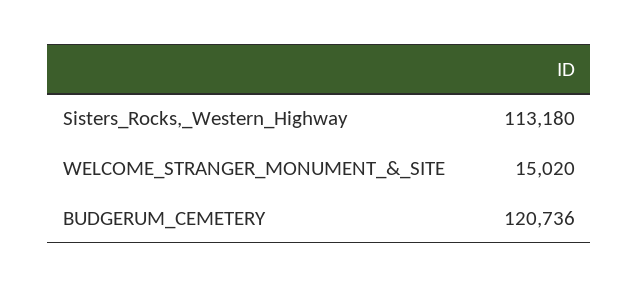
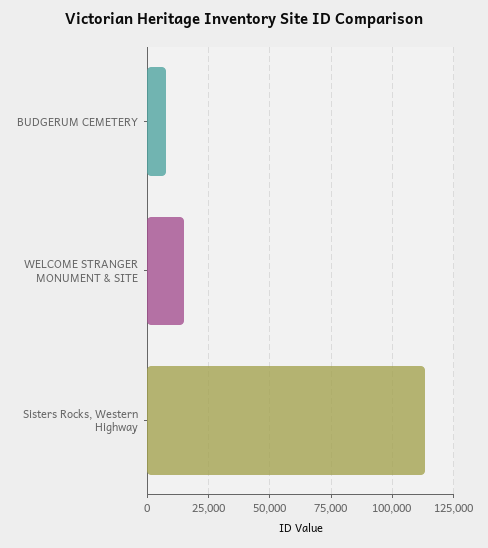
BUDGERUM_CEMETERY: 120736 -> 7500

